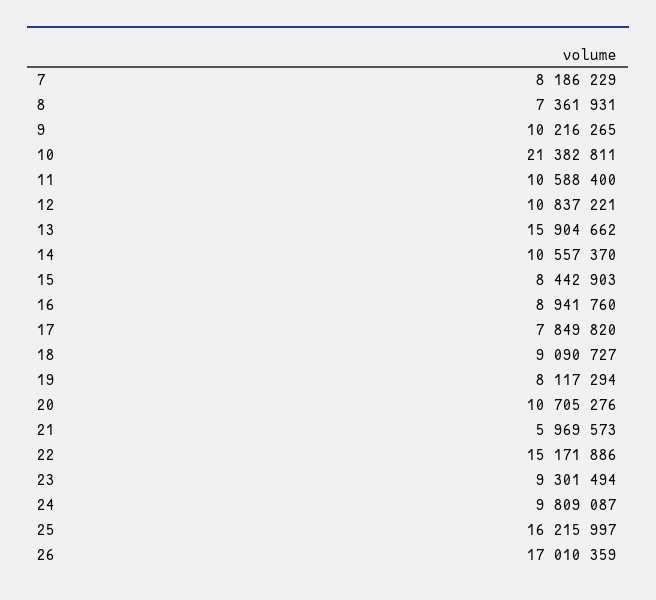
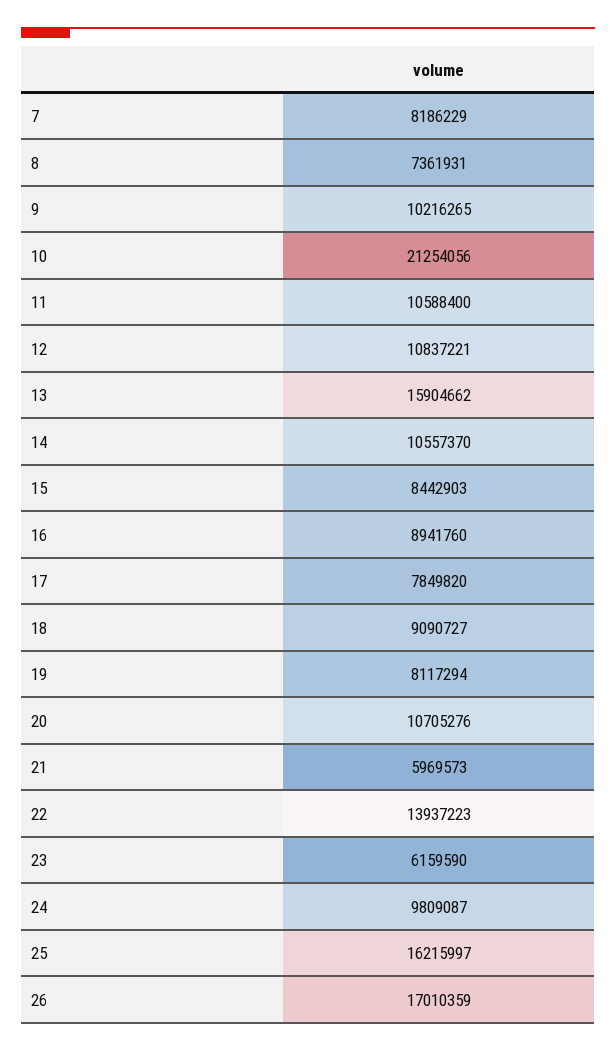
10: 21382811 -> 21254056
22: 15171886 -> 13937223
23: 9301494 -> 6159590

